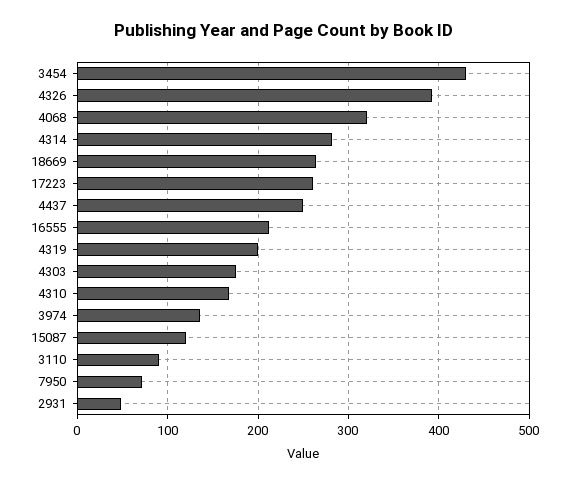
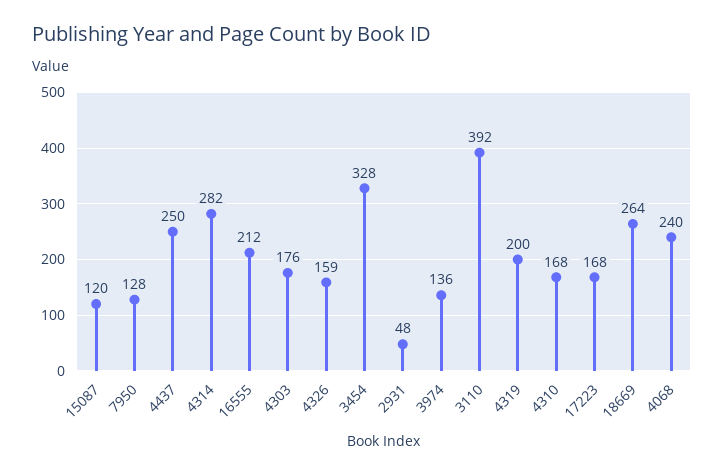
3454: 430 -> 328
4326: 390 -> 159
4068: 320 -> 240
17223: 260 -> 168
3110: 90 -> 392
7950: 70 -> 128

